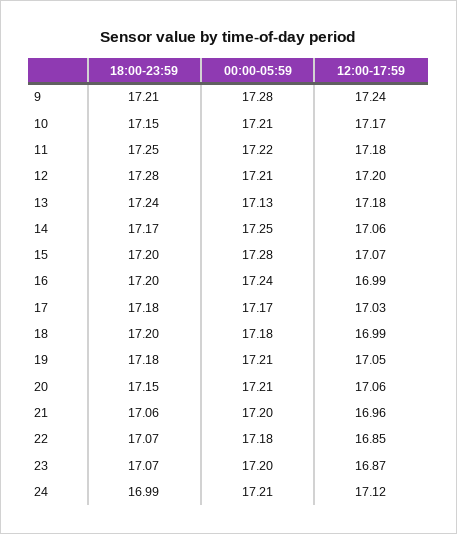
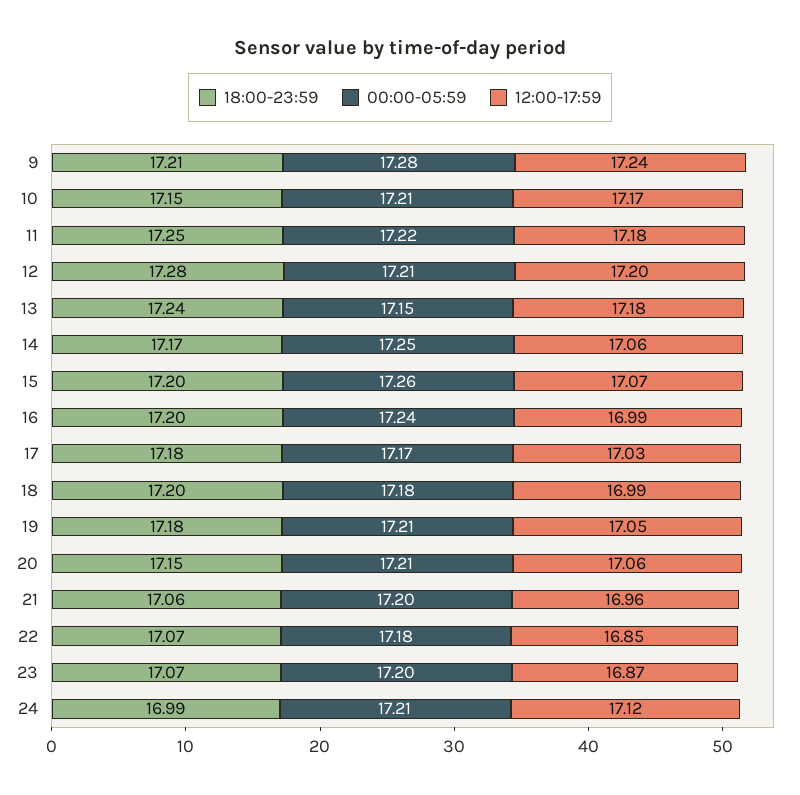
00:00-05:59, 13: 17.13 -> 17.15
00:00-05:59, 15: 17.28 -> 17.26

